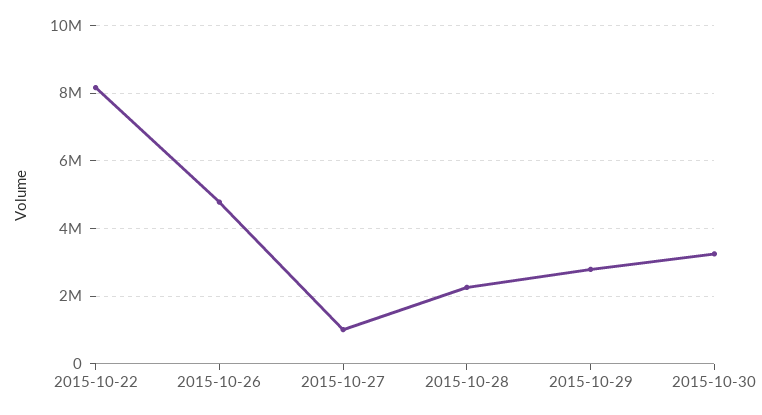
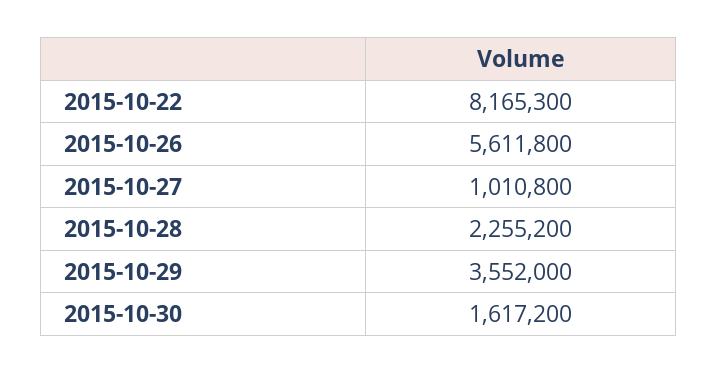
2015-10-26: 4800000 -> 5611800
2015-10-29: 2800000 -> 3552000
2015-10-30: 3200000 -> 1617200

